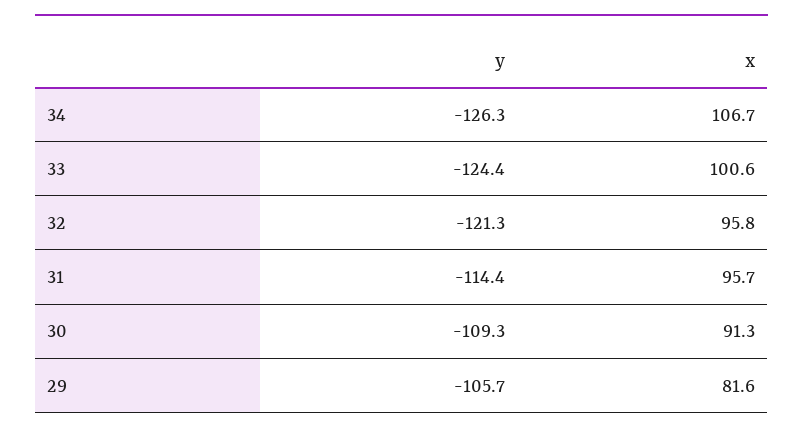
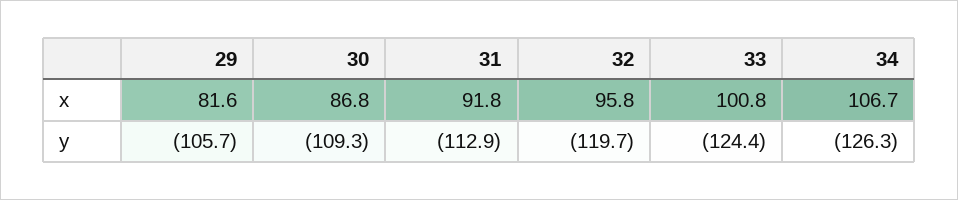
x, 33: 100.6 -> 100.8
y, 32: -121.3 -> -119.7
y, 31: -114.4 -> -112.9
x, 31: 95.7 -> 91.8
x, 30: 91.3 -> 86.8

